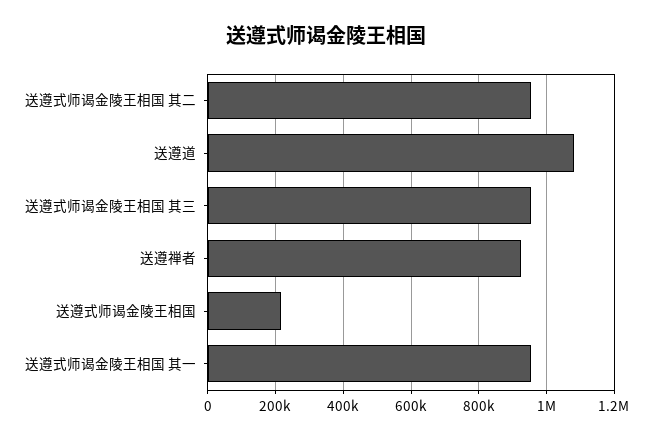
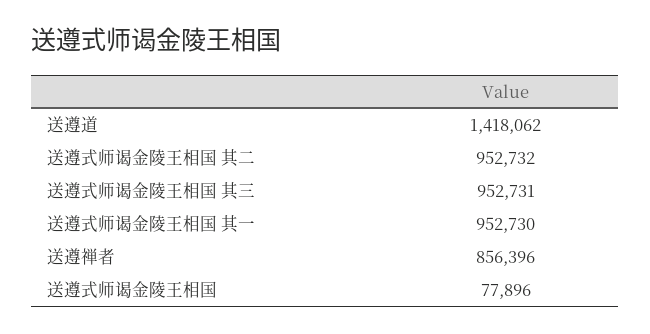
送遵道: 1080000 -> 1418062
送遵禅者: 920000 -> 856396
送遵式师谒金陵王相国: 220000 -> 77896

